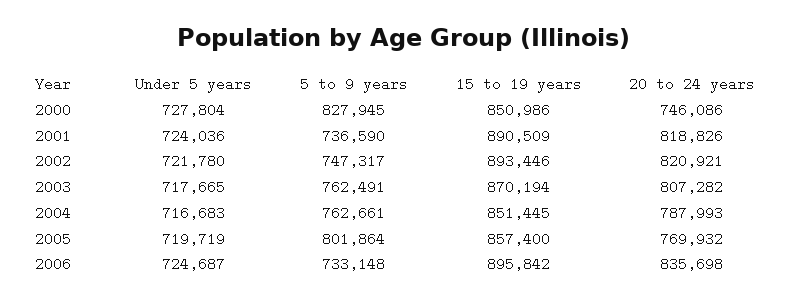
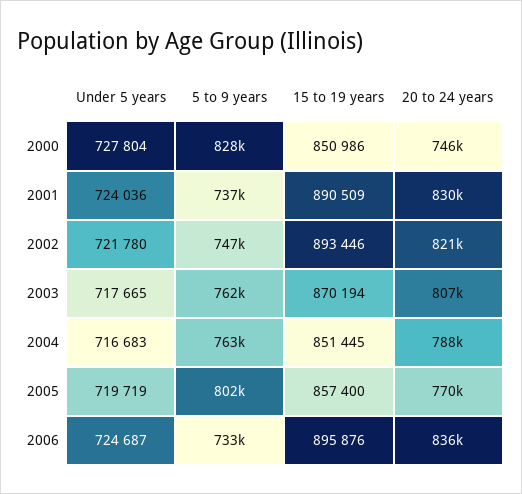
20 to 24 years, 2001: 818826 -> 830000
15 to 19 years, 2006: 895842 -> 895876

